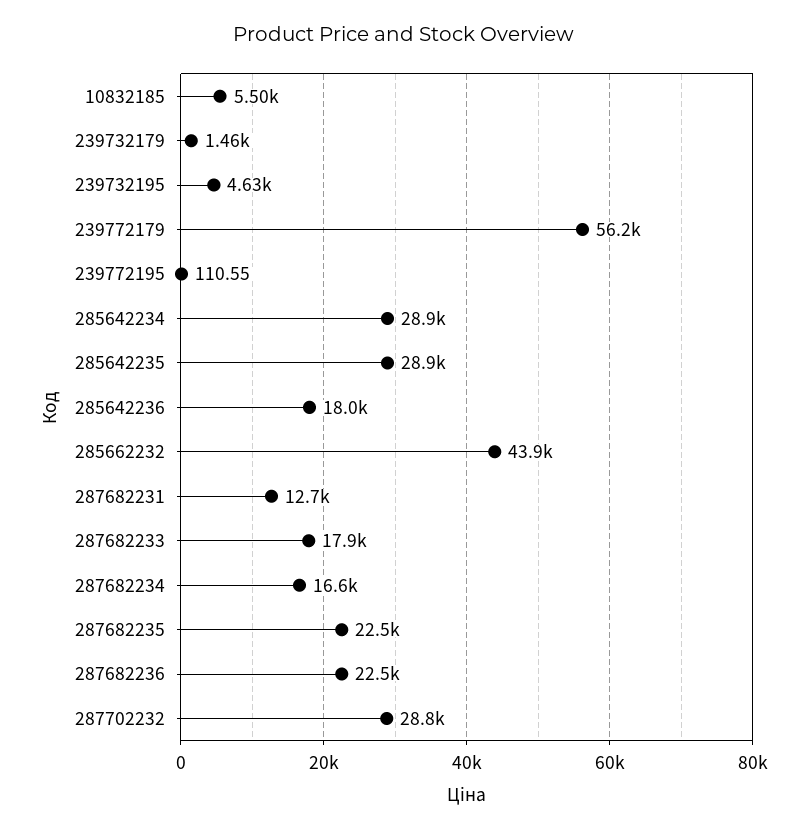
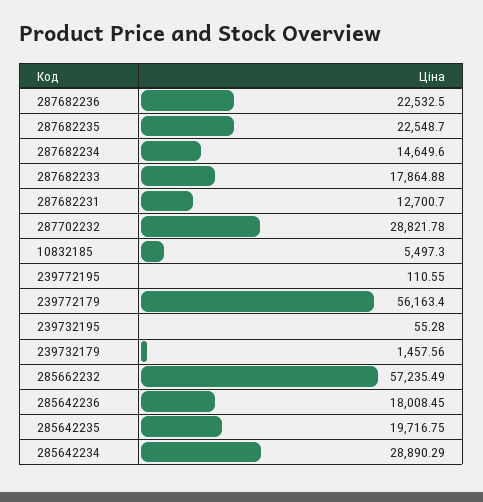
239732195: 4630 -> 55.28
285642235: 28900 -> 19716.75
285662232: 43900 -> 57235.49
287682234: 16600 -> 14649.6

